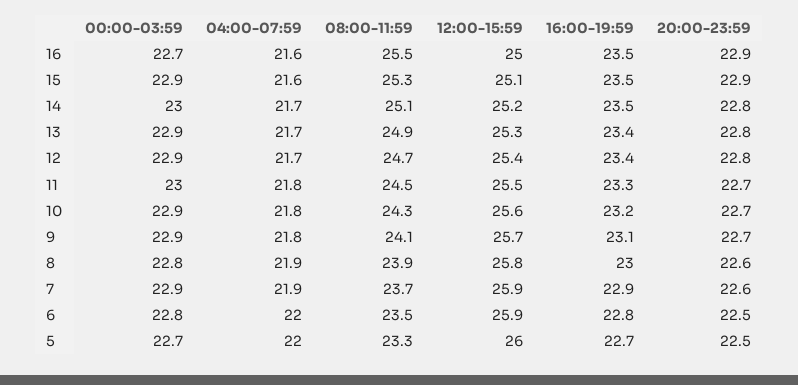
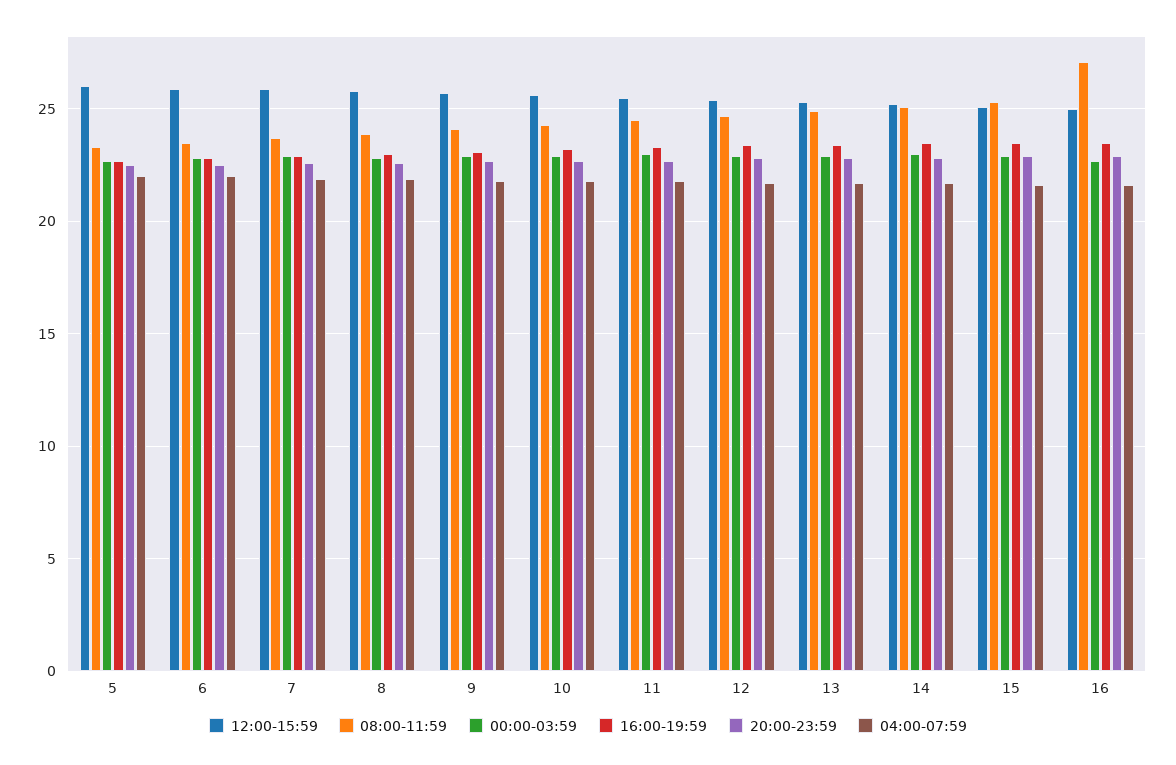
08:00-11:59, 16: 25.5 -> 27

